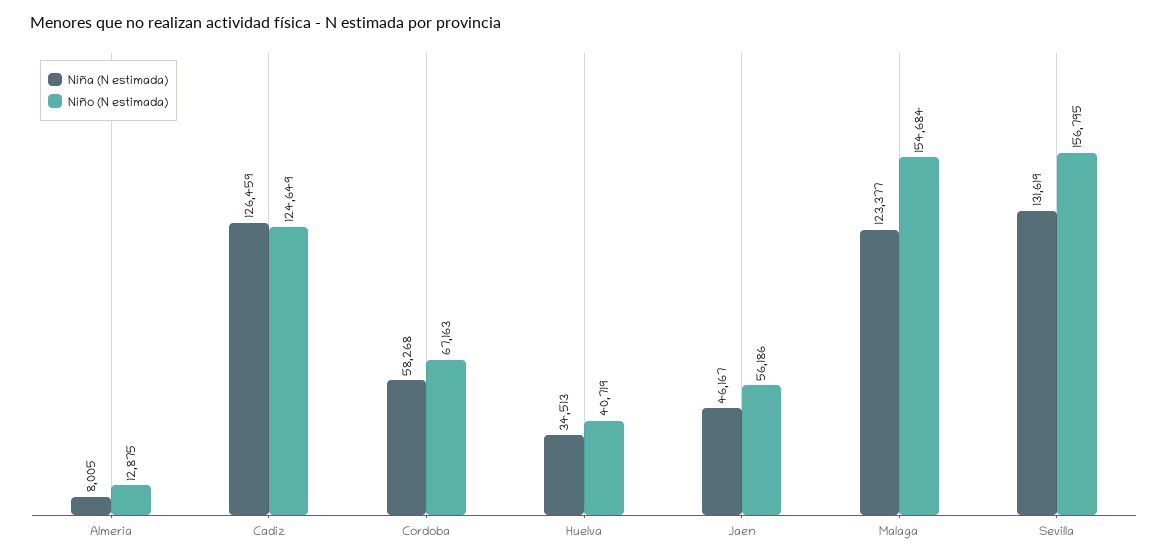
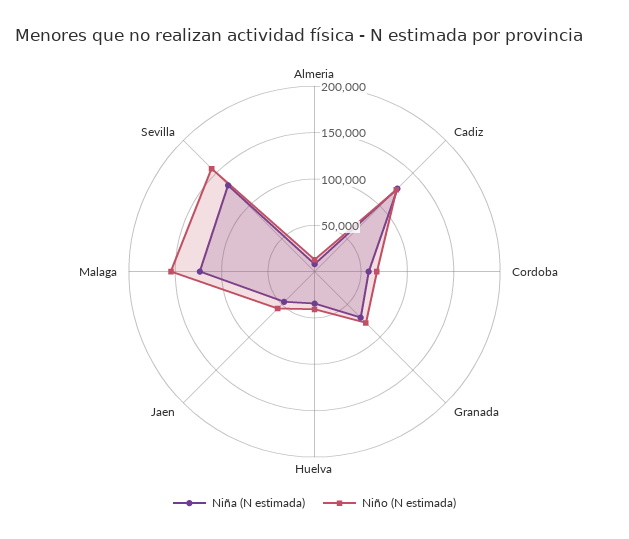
Niña (N estimada), Granada: none -> 70000
Niño (N estimada), Granada: none -> 80000

